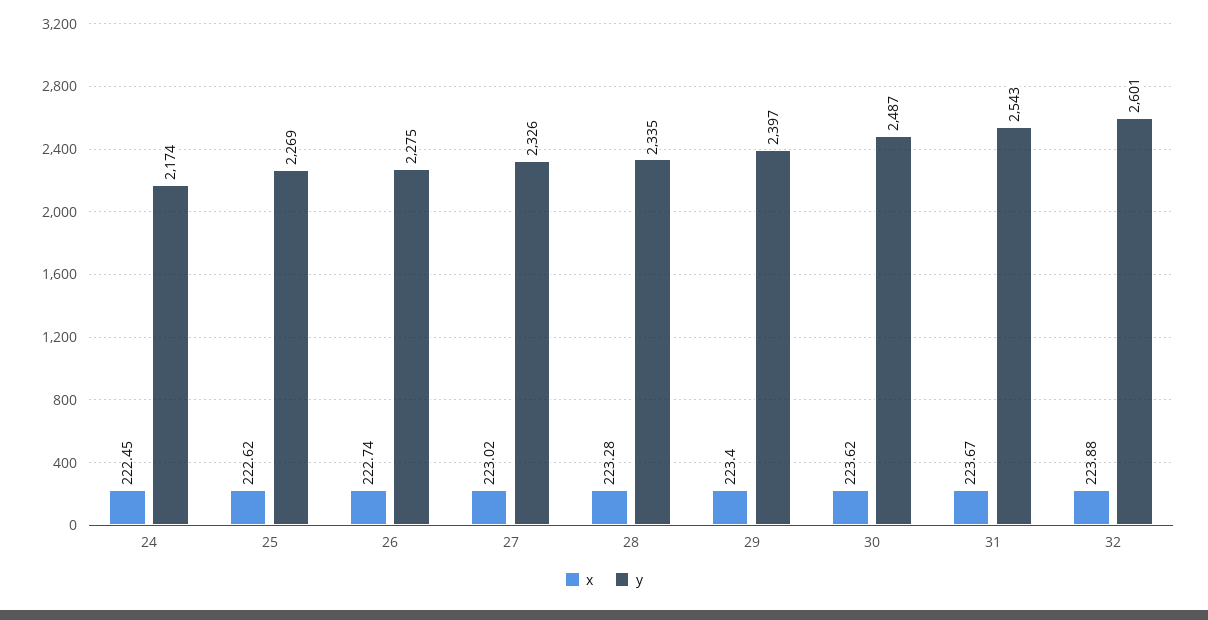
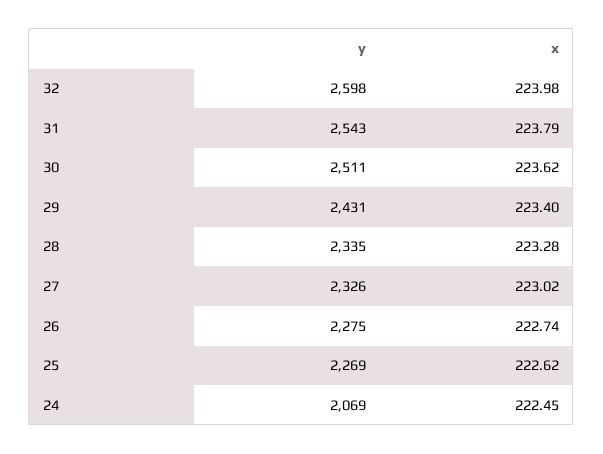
y, 24: 2174 -> 2069
y, 29: 2397 -> 2431
y, 30: 2487 -> 2511
x, 31: 223.67 -> 223.79
x, 32: 223.88 -> 223.98
y, 32: 2601 -> 2598

